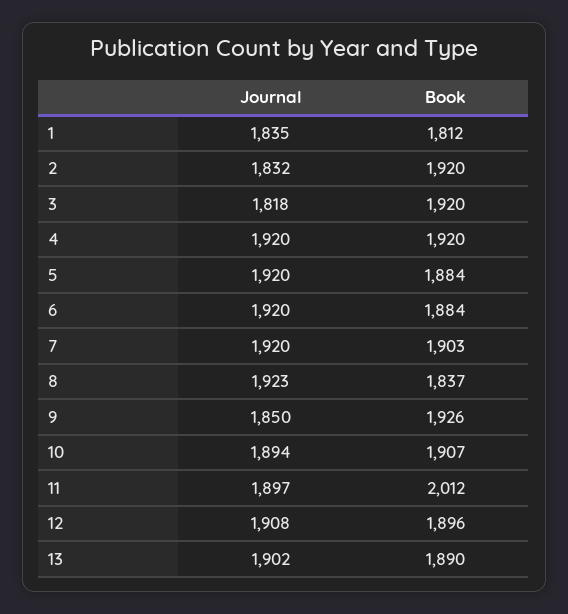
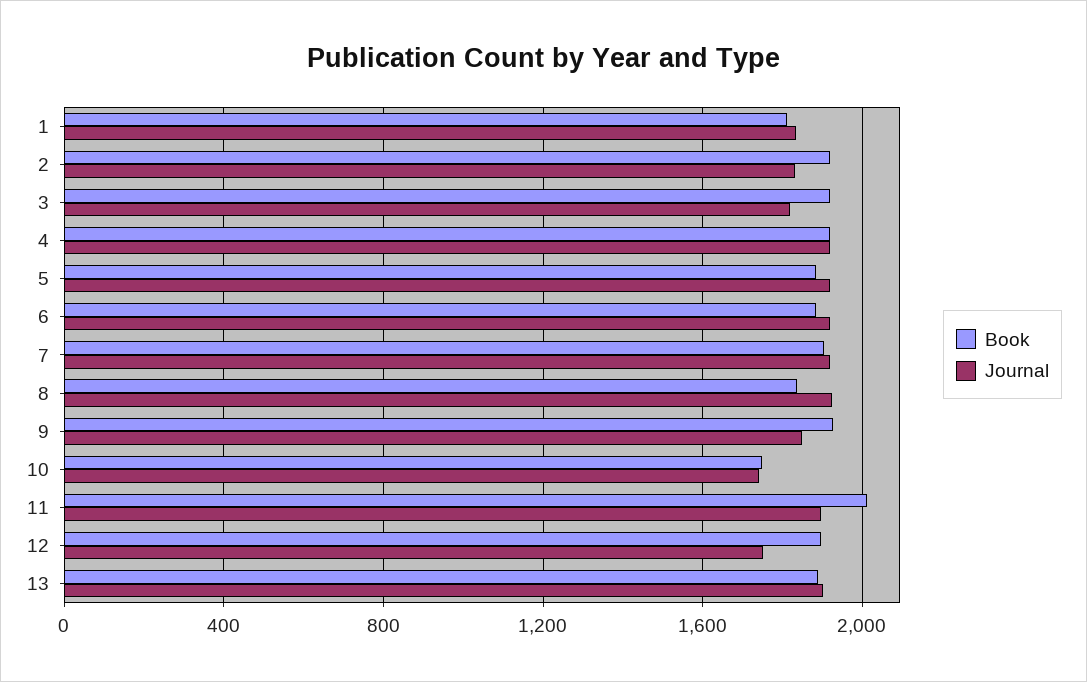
Journal, 10: 1894 -> 1750
Book, 10: 1907 -> 1750
Journal, 12: 1908 -> 1750

